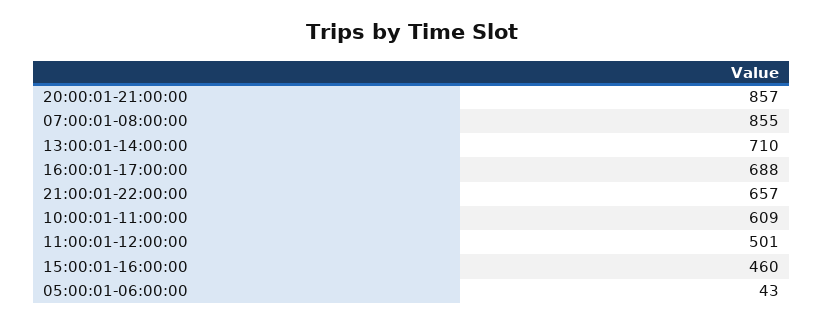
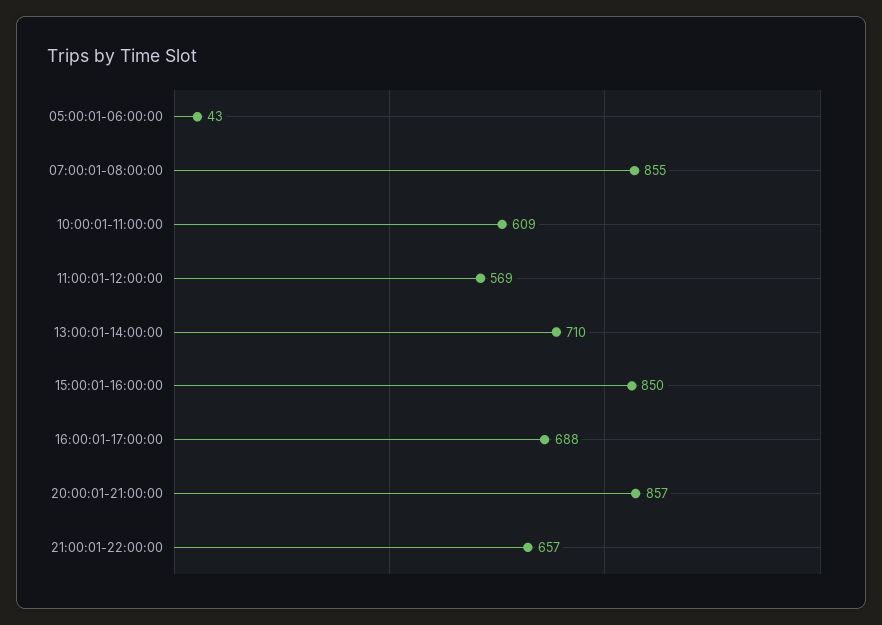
11:00:01-12:00:00: 501 -> 569
15:00:01-16:00:00: 460 -> 850

